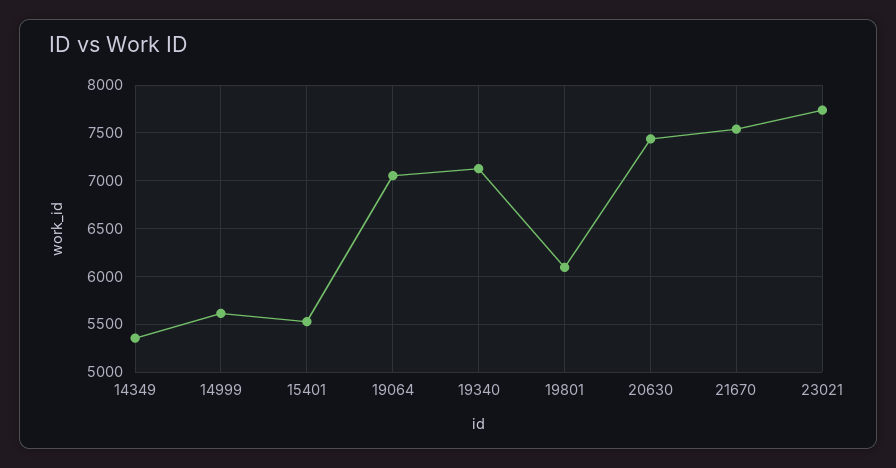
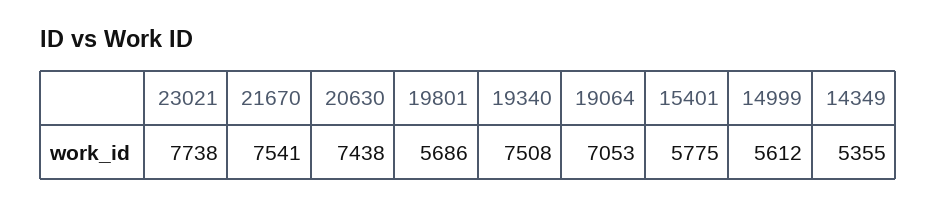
15401: 5500 -> 5775
19340: 7100 -> 7508
19801: 6100 -> 5686

